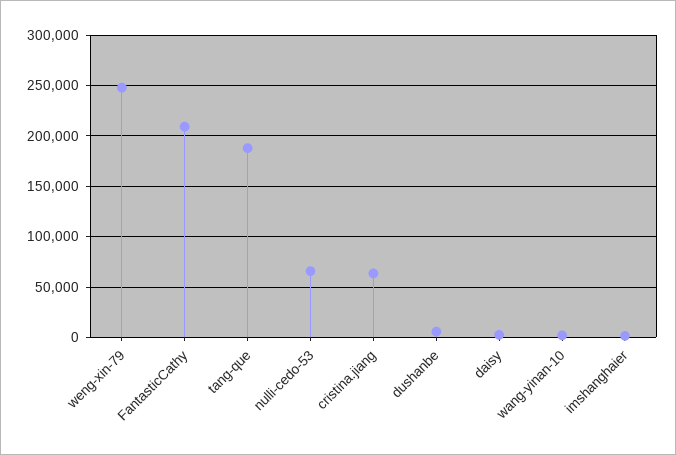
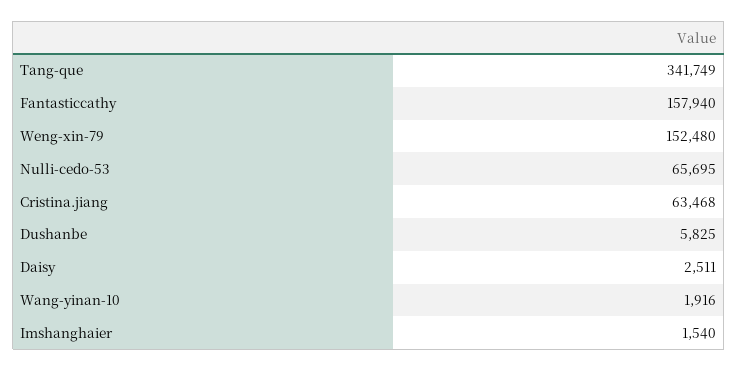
weng-xin-79: 250000 -> 152480
FantasticCathy: 210000 -> 157940
tang-que: 190000 -> 341749

